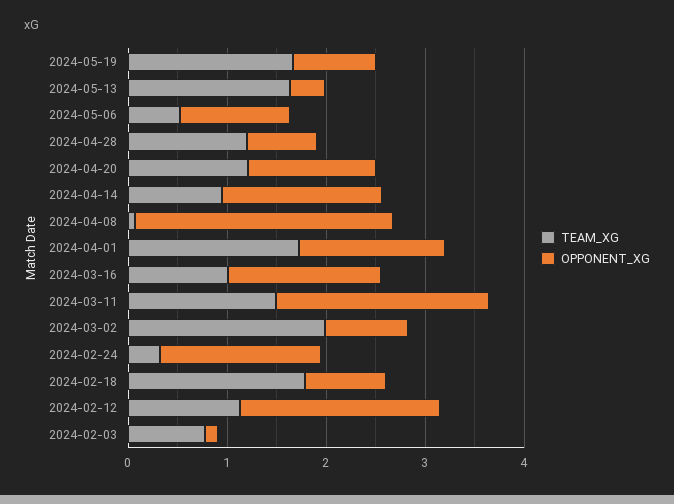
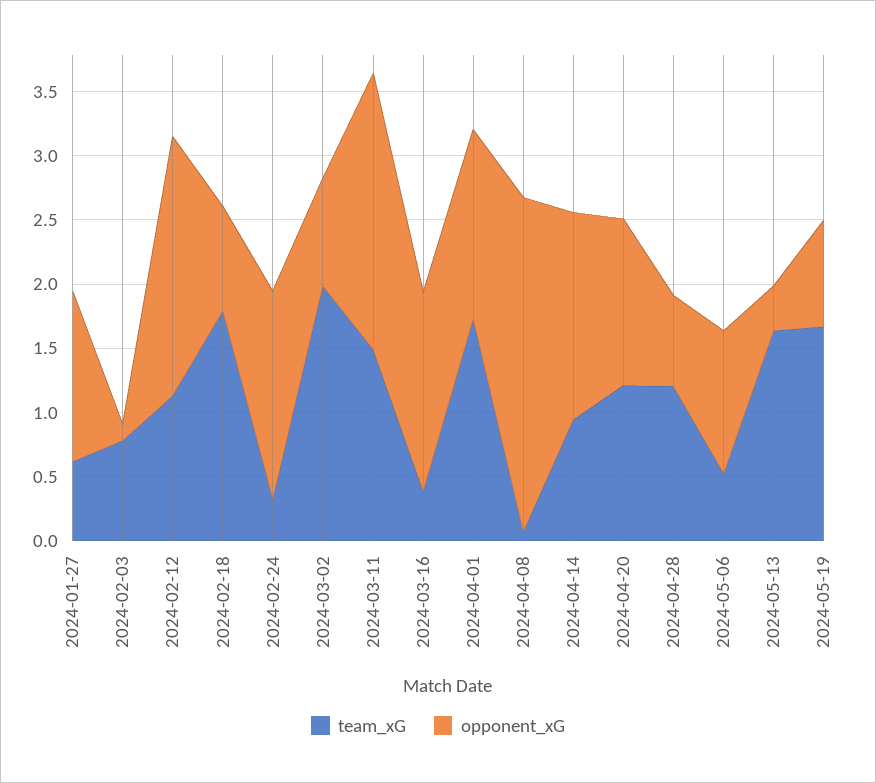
TEAM_XG, 2024-03-16: 1 -> 0.4
TEAM_XG, 2024-01-27: none -> 0.6
OPPONENT_XG, 2024-01-27: none -> 1.3

